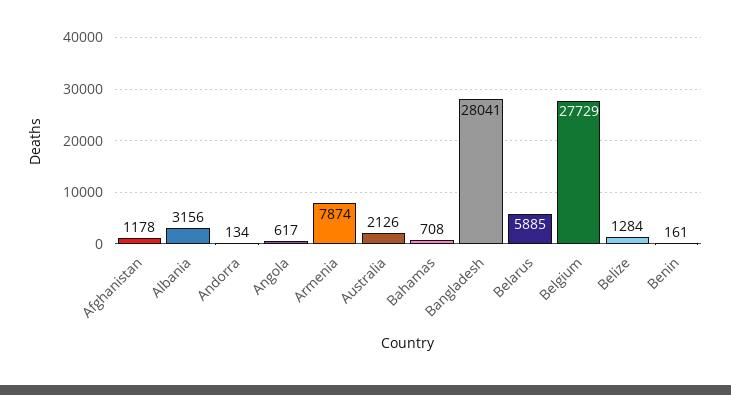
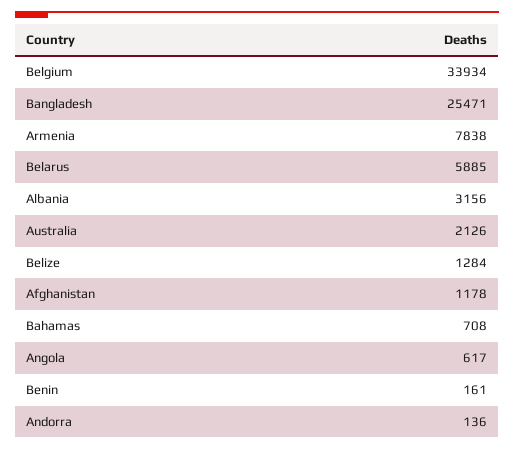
Andorra: 134 -> 136
Armenia: 7874 -> 7838
Bangladesh: 28041 -> 25471
Belgium: 27729 -> 33934

